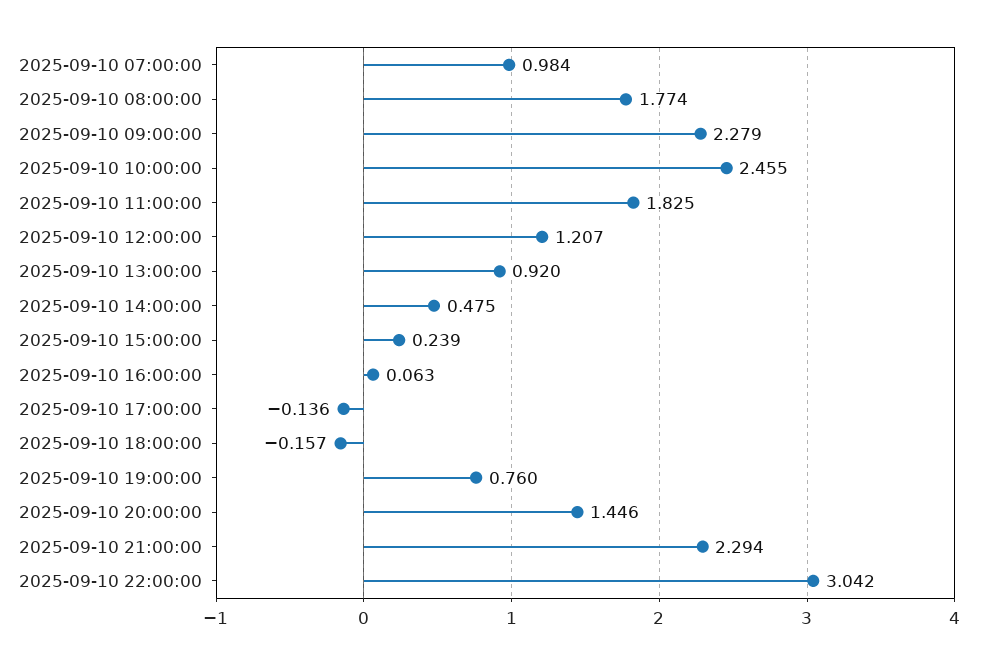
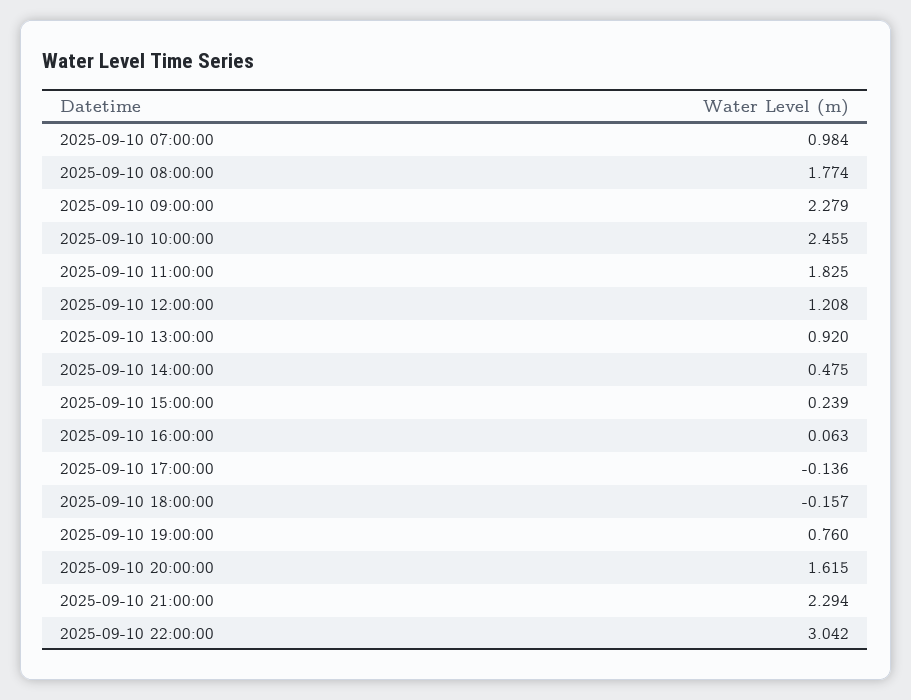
2025-09-10 12:00:00: 1.207 -> 1.208
2025-09-10 20:00:00: 1.446 -> 1.615

